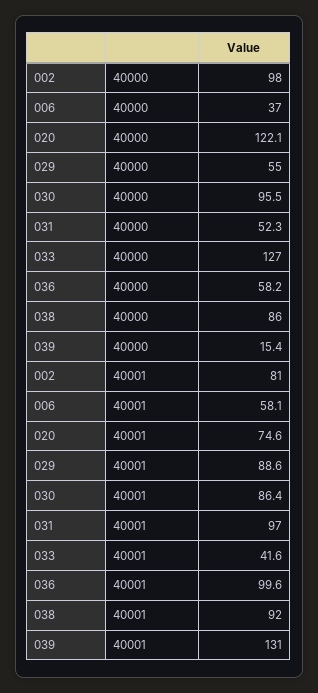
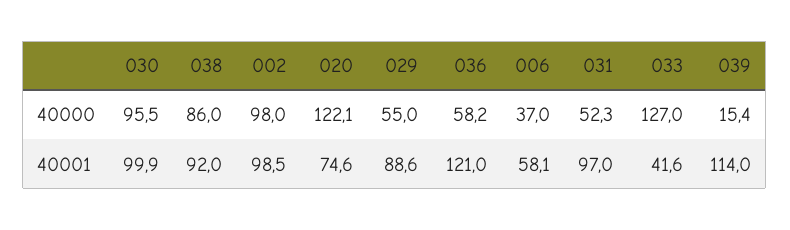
002, 40001: 81 -> 98.5
030, 40001: 86.4 -> 99.9
036, 40001: 99.6 -> 121
039, 40001: 131 -> 114

